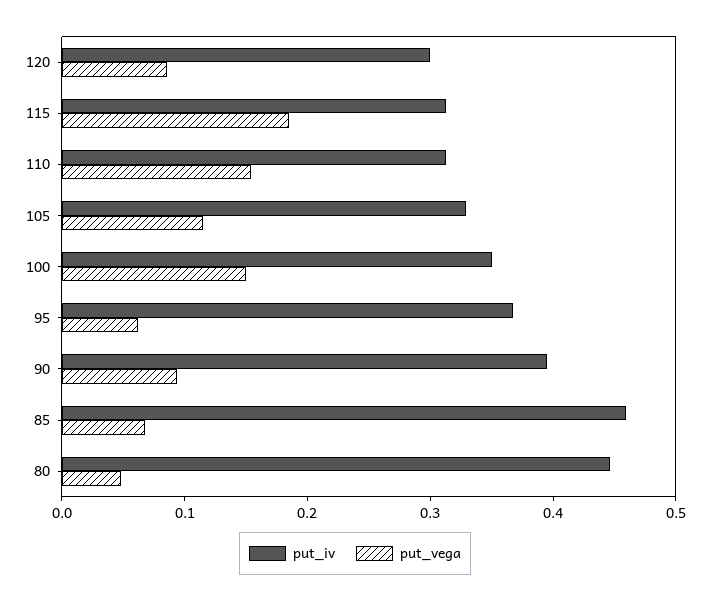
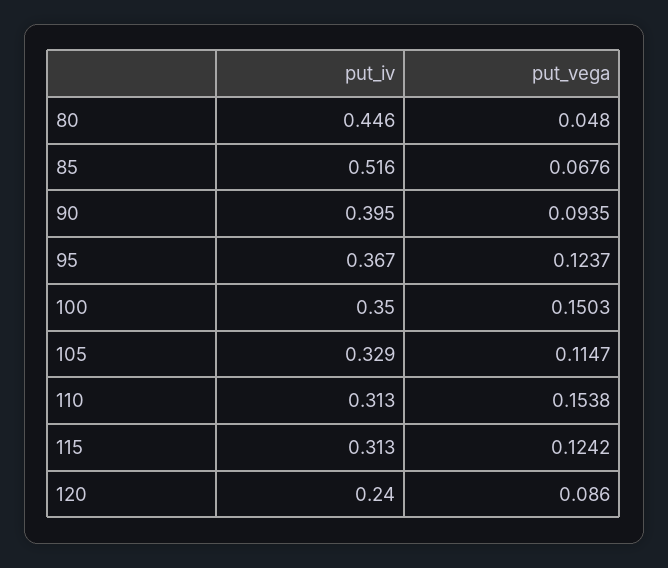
put_iv, 120: 0.3 -> 0.24
put_vega, 115: 0.18 -> 0.1242
put_vega, 95: 0.06 -> 0.1237
put_iv, 85: 0.46 -> 0.516

